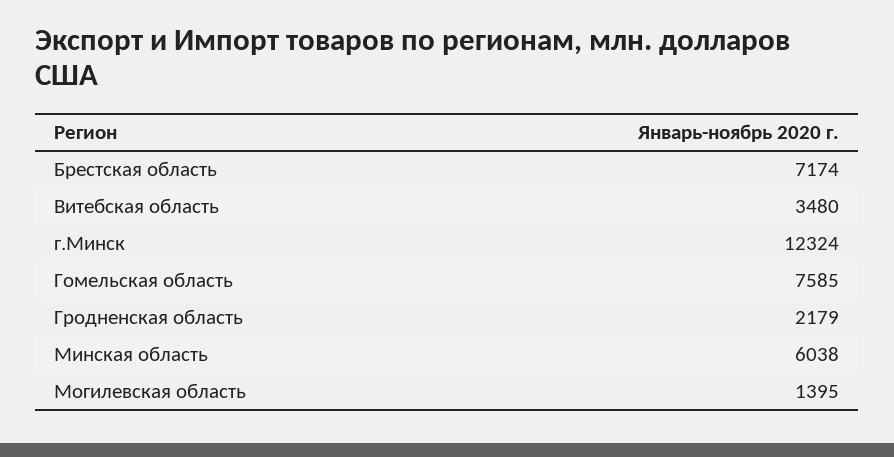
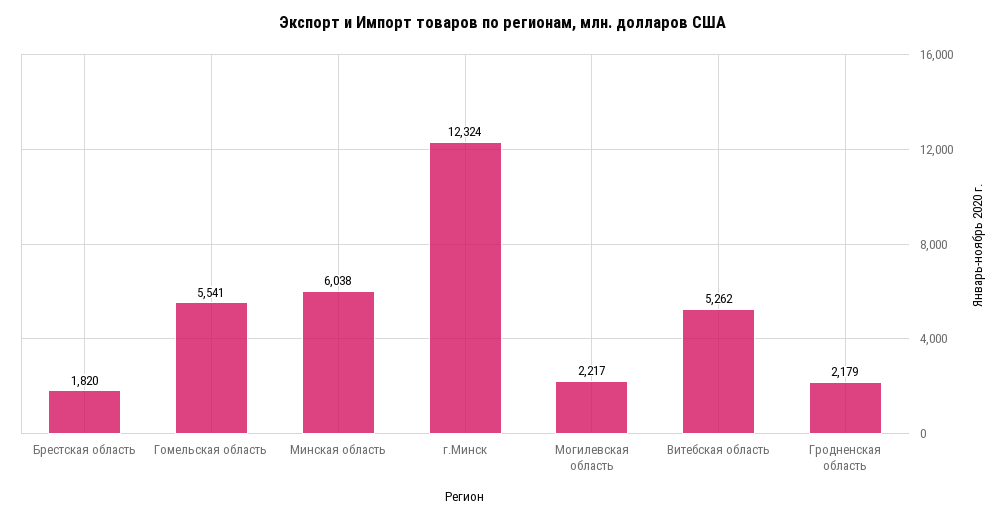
Брестская область: 7174 -> 1820
Витебская область: 3480 -> 5262
Гомельская область: 7585 -> 5541
Могилевская область: 1395 -> 2217

